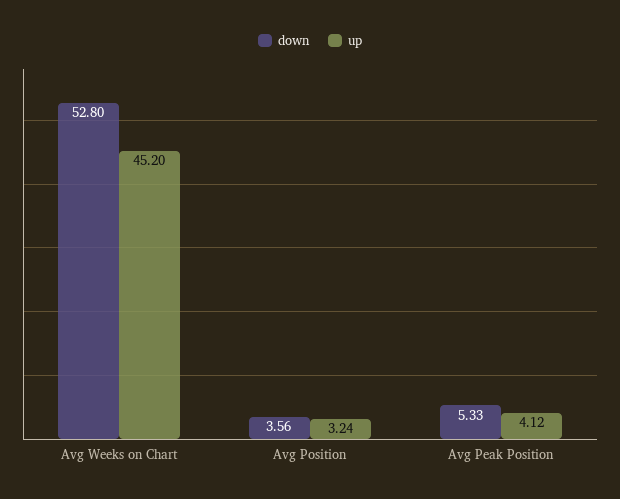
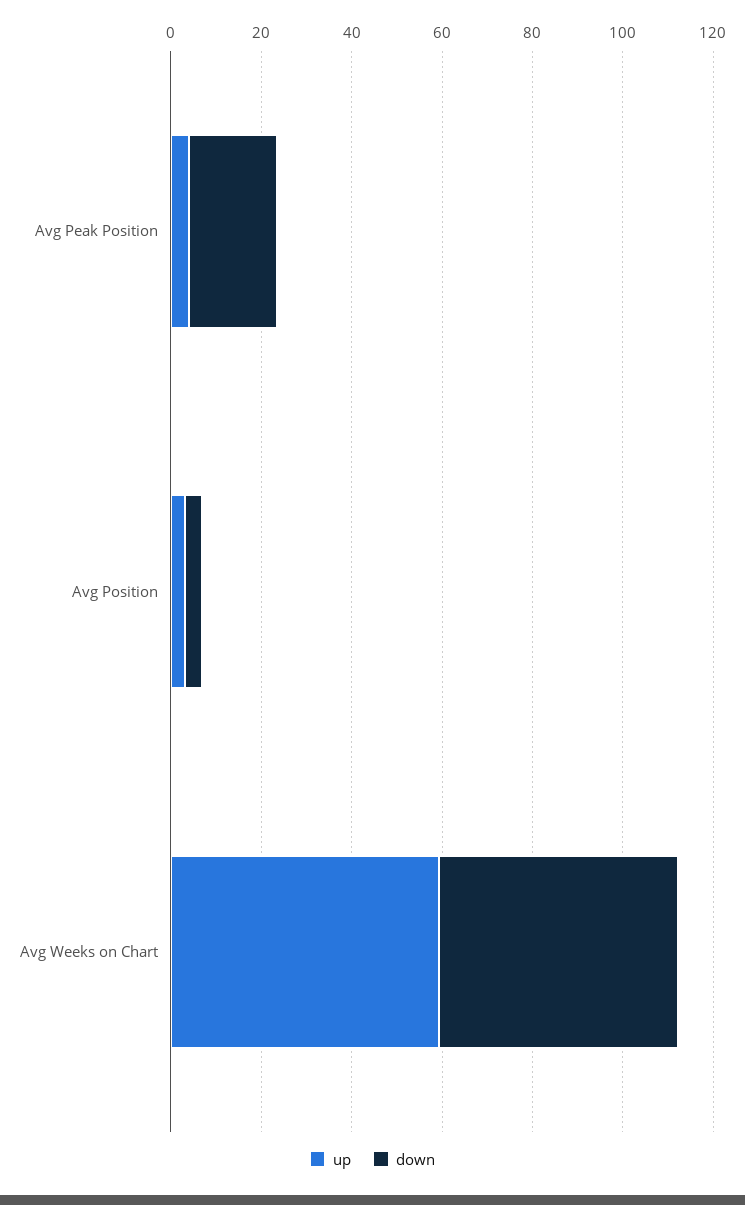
up, Avg Weeks on Chart: 45.2 -> 60
down, Avg Peak Position: 5.33 -> 20

